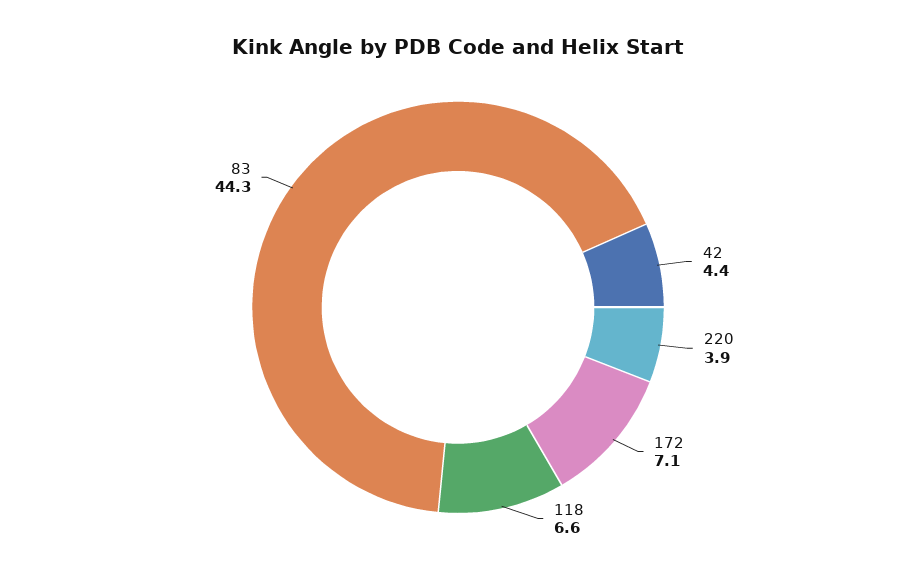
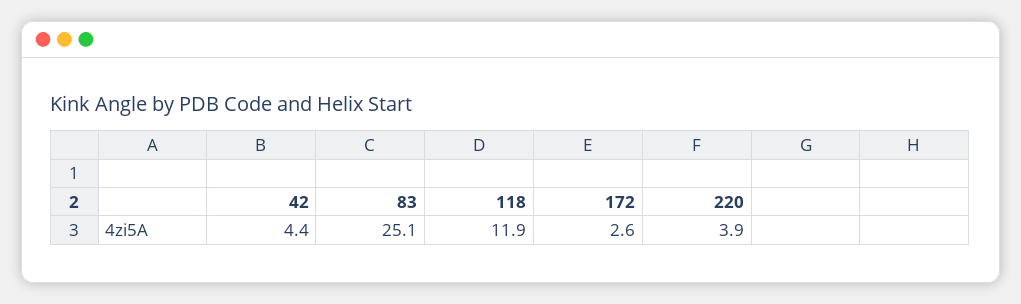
172: 7.1 -> 2.6
118: 6.6 -> 11.9
83: 44.3 -> 25.1

